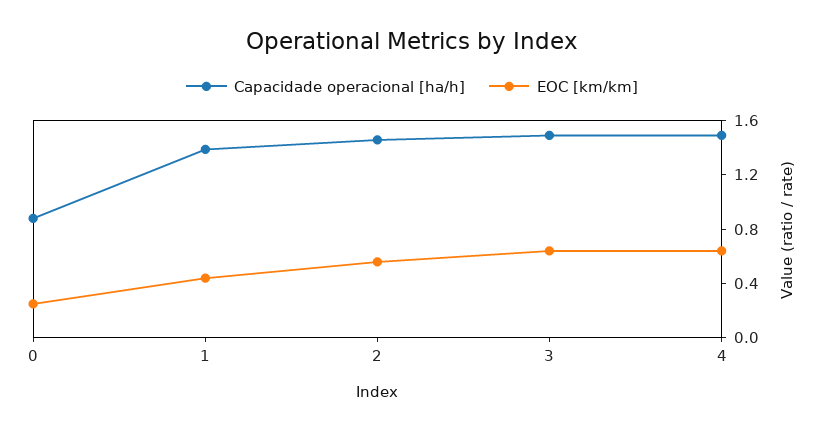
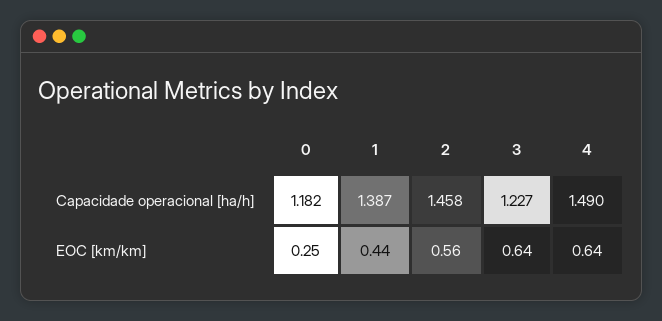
Capacidade operacional [ha/h], 0: 0.9 -> 1.182
Capacidade operacional [ha/h], 3: 1.5 -> 1.227

